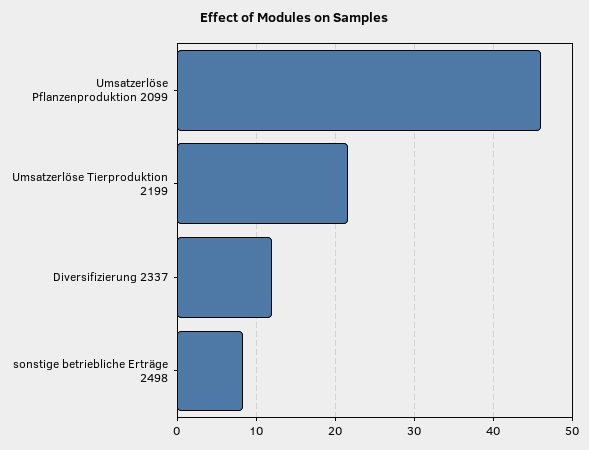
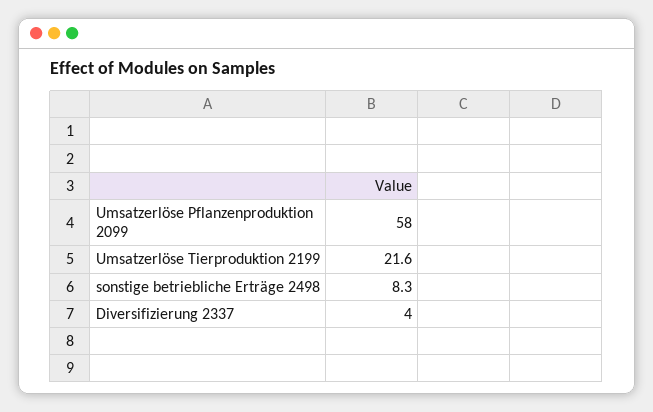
Umsatzerlöse Pflanzenproduktion 2099: 46 -> 58
Diversifizierung 2337: 12 -> 4

